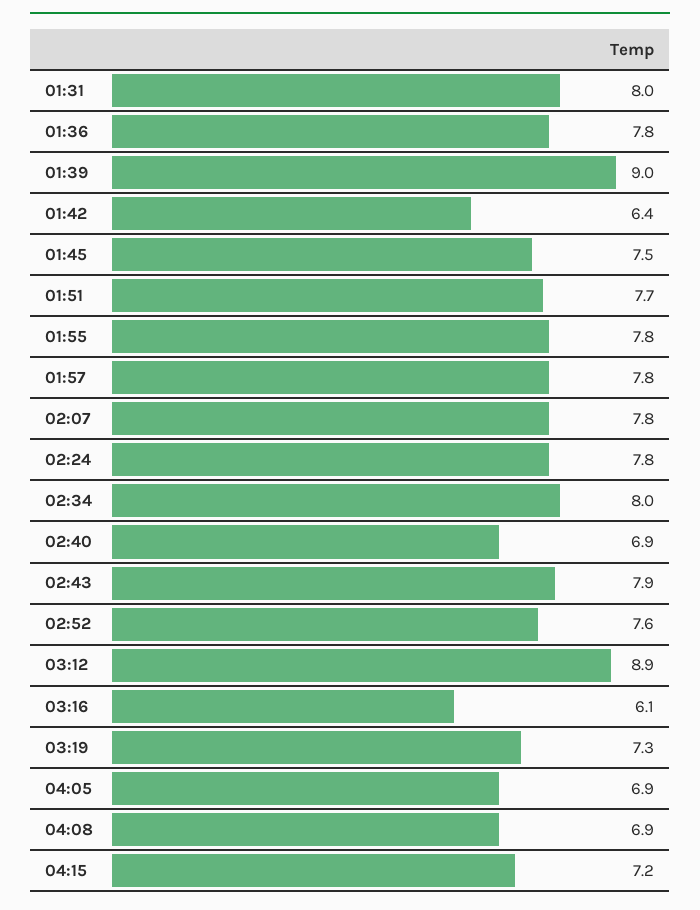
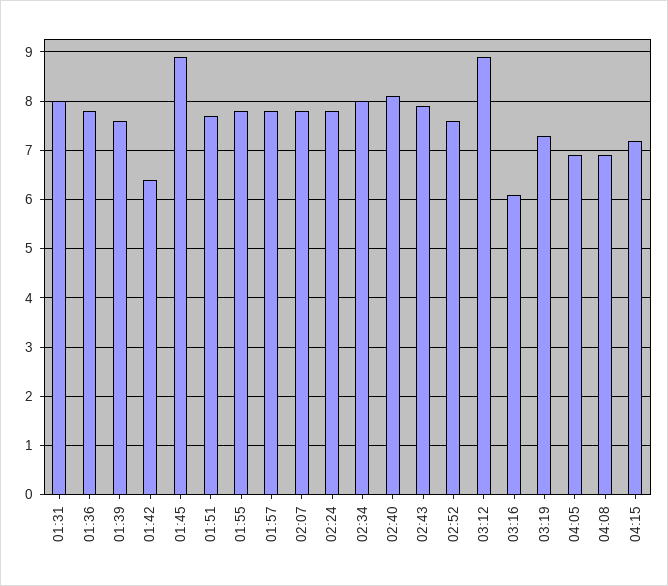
01:39: 9 -> 7.5
01:45: 7.5 -> 9
02:40: 6.9 -> 8

